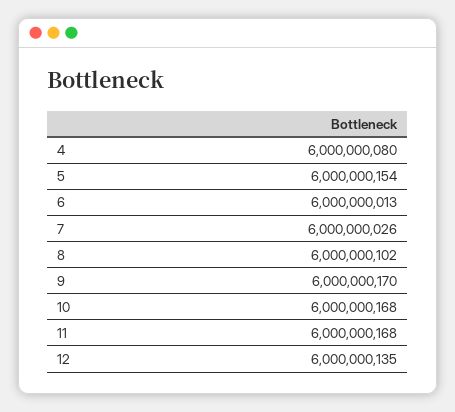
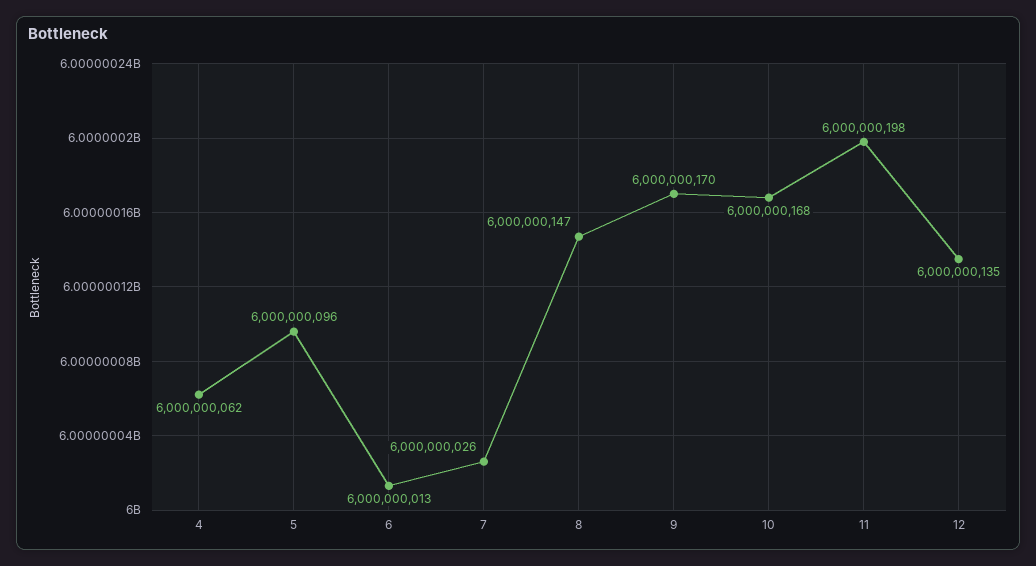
4: 6000000080 -> 6000000062
5: 6000000154 -> 6000000096
8: 6000000102 -> 6000000147
11: 6000000168 -> 6000000198

